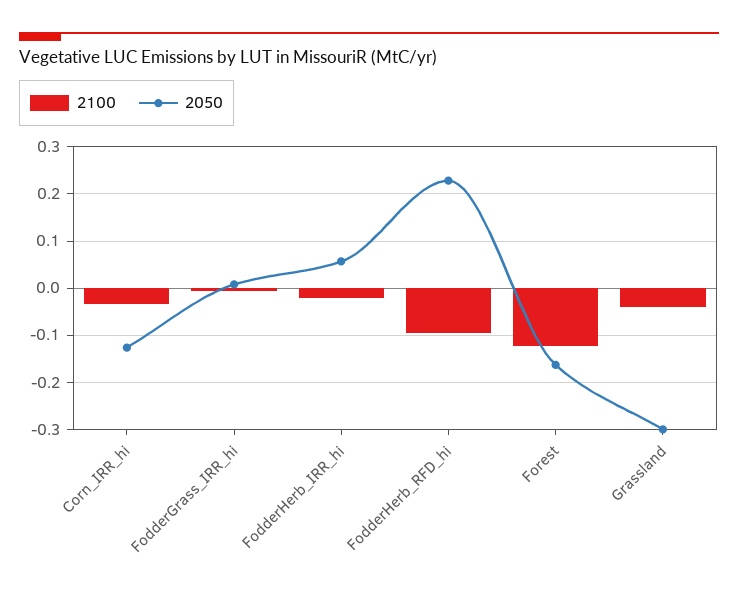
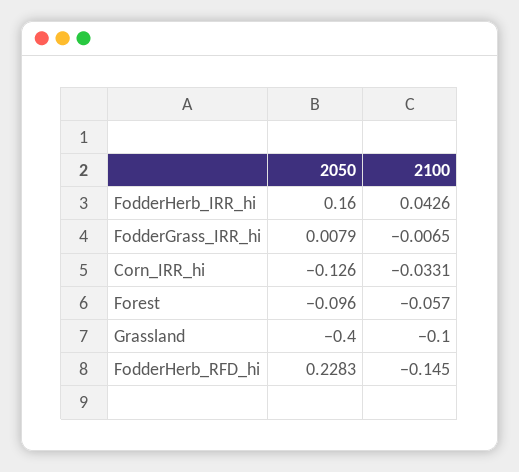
2100, FodderHerb_IRR_hi: -0.02 -> 0.0426
2050, FodderHerb_IRR_hi: 0.06 -> 0.16
2100, FodderHerb_RFD_hi: -0.1 -> -0.145
2100, Forest: -0.12 -> -0.057
2050, Forest: -0.16 -> -0.096
2100, Grassland: -0.04 -> -0.1
2050, Grassland: -0.3 -> -0.4

